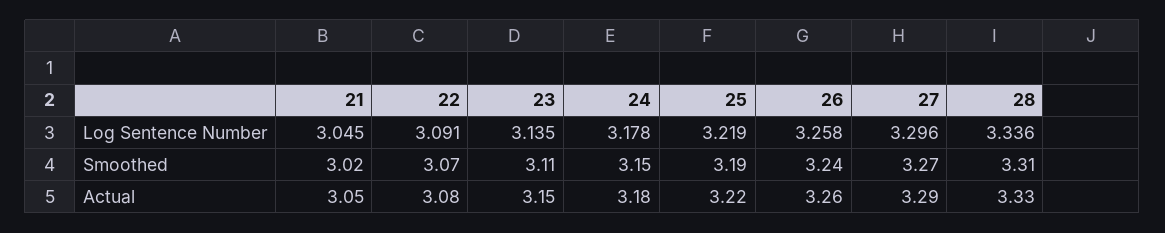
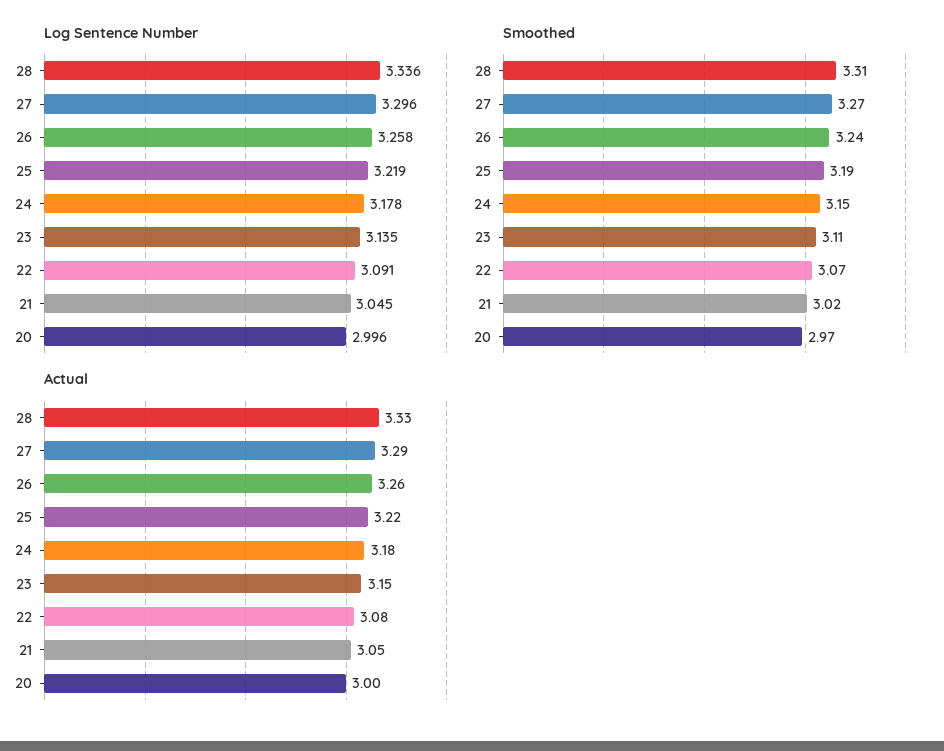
Log Sentence Number, 20: none -> 2.996
Smoothed, 20: none -> 2.97
Actual, 20: none -> 3

